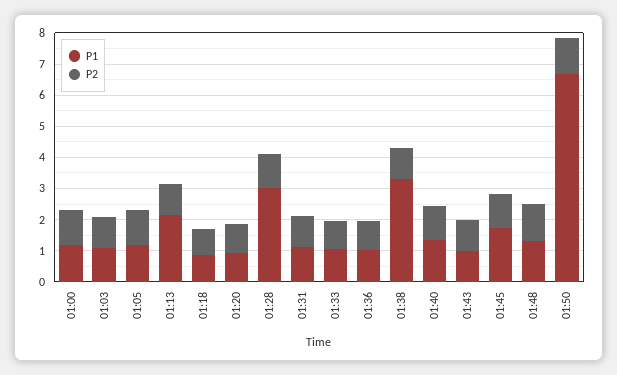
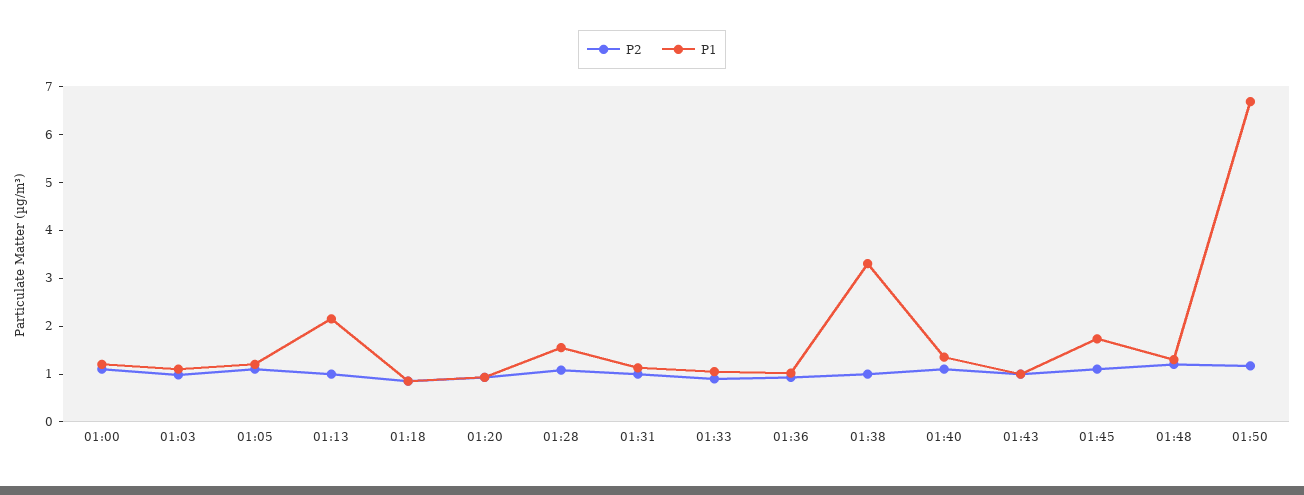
P1, 01:28: 3 -> 1.6

